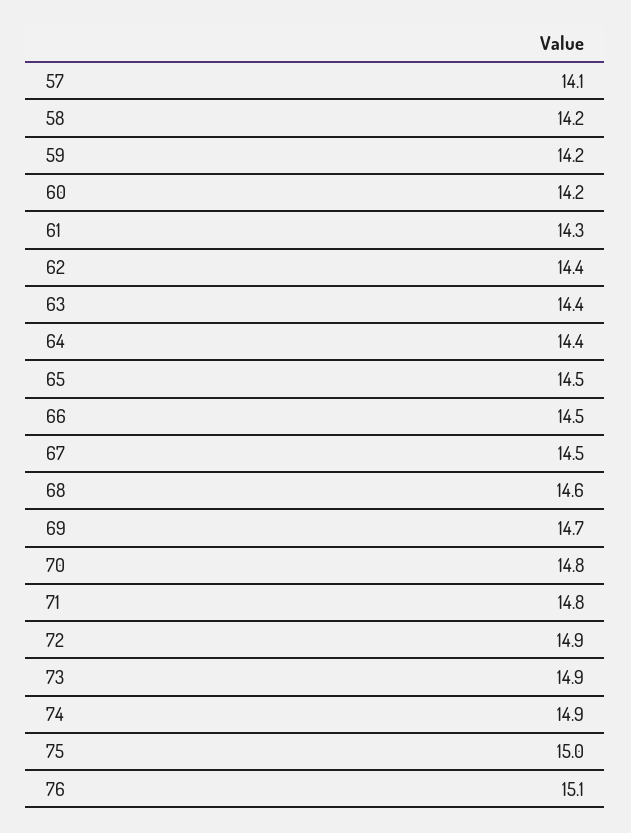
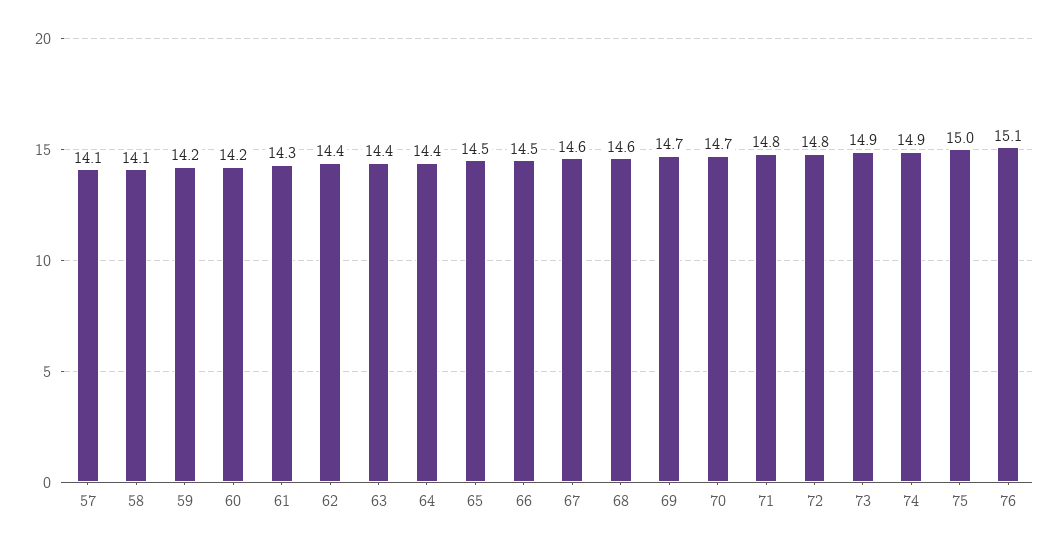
58: 14.2 -> 14.1
67: 14.5 -> 14.6
70: 14.8 -> 14.7
72: 14.9 -> 14.8

